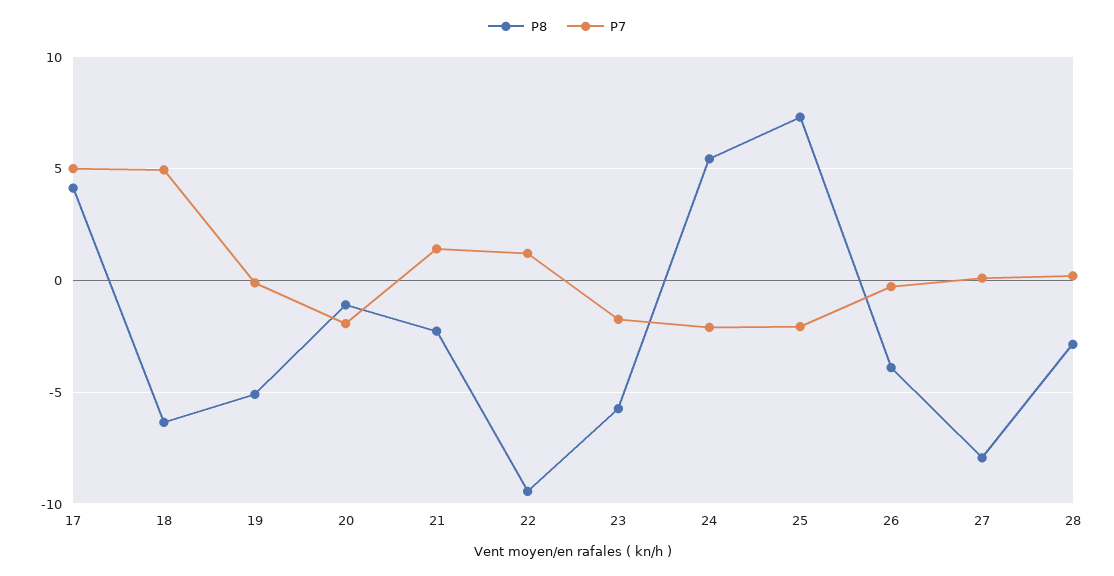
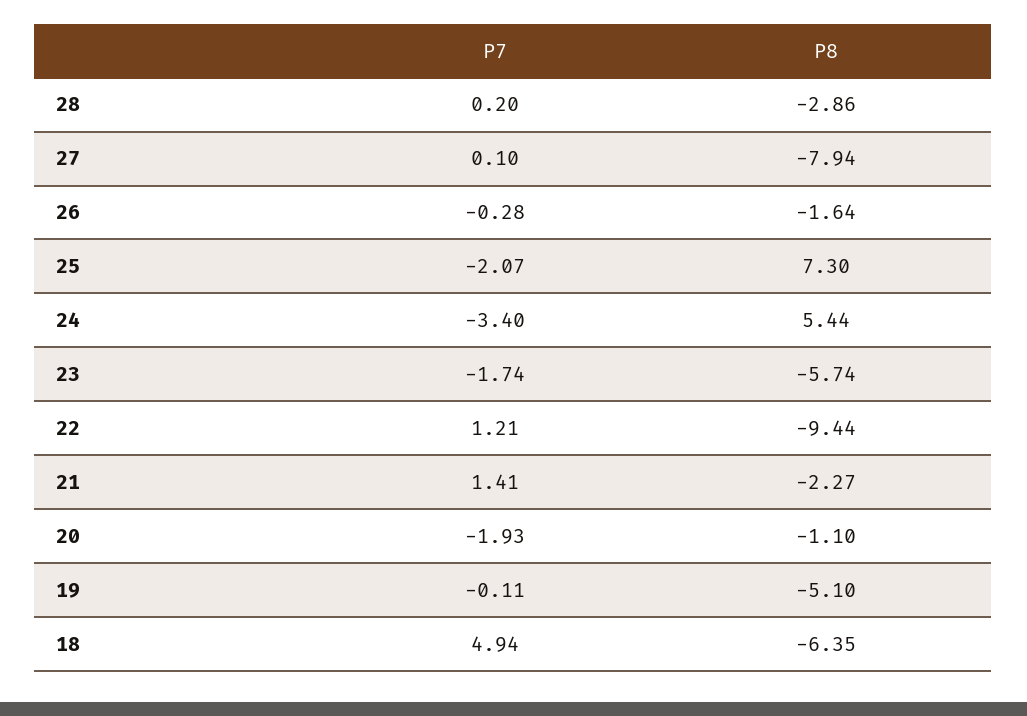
P8, 17: 4 -> none
P7, 17: 5 -> none
P7, 24: -2 -> -3.4
P8, 26: -4 -> -1.64

